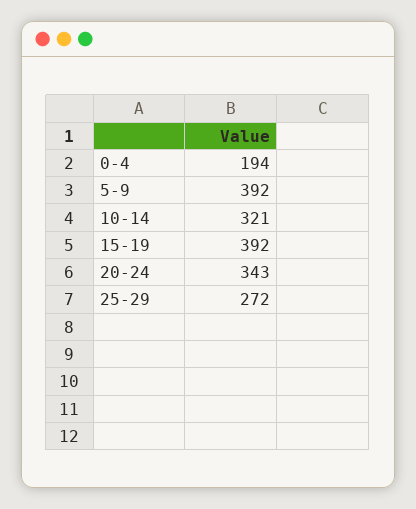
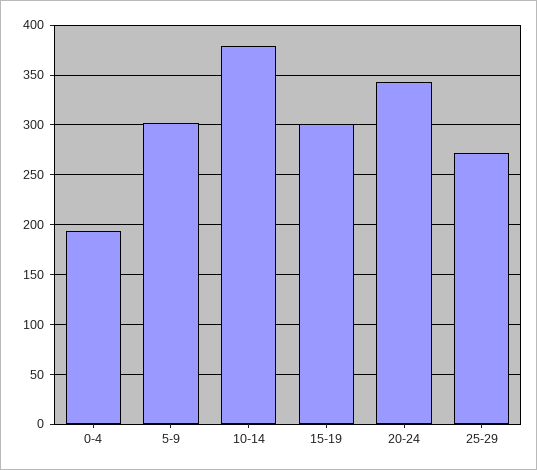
5-9: 392 -> 300
10-14: 321 -> 380
15-19: 392 -> 300

